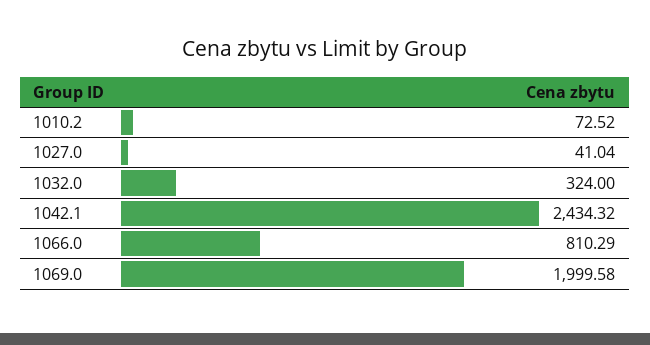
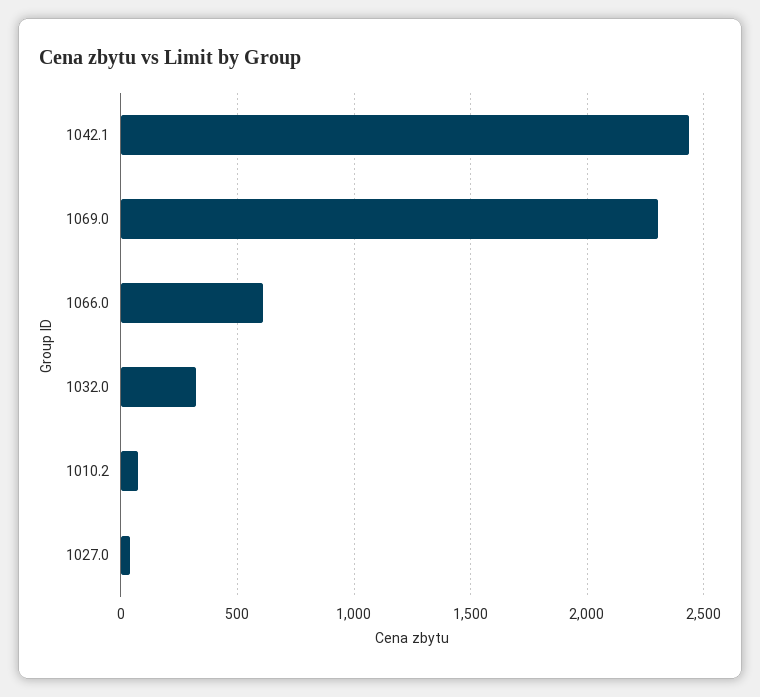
1066.0: 810.29 -> 600
1069.0: 1999.58 -> 2300

